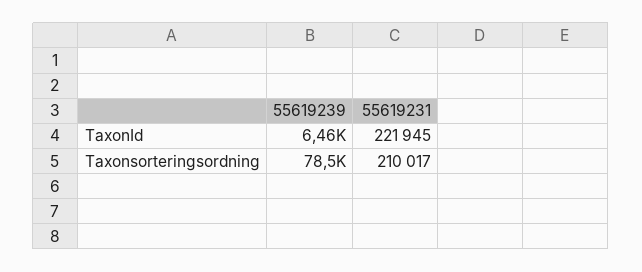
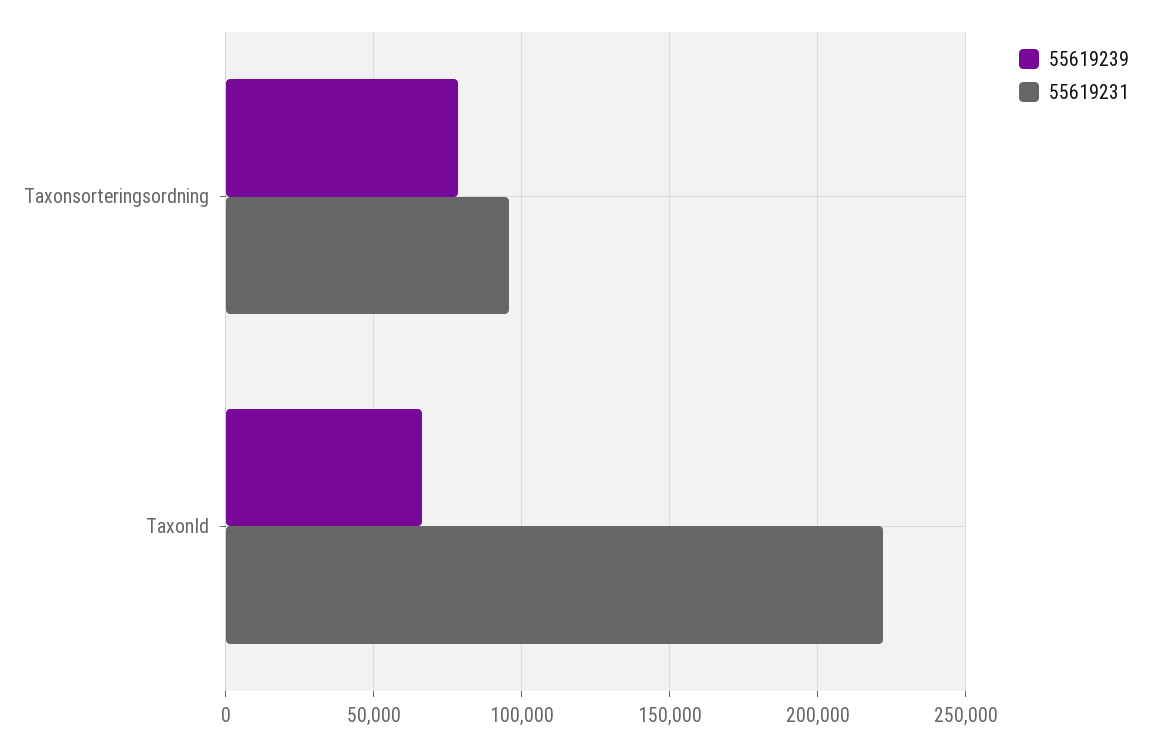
55619239, TaxonId: 6460 -> 65000
55619231, Taxonsorteringsordning: 210017 -> 95000

